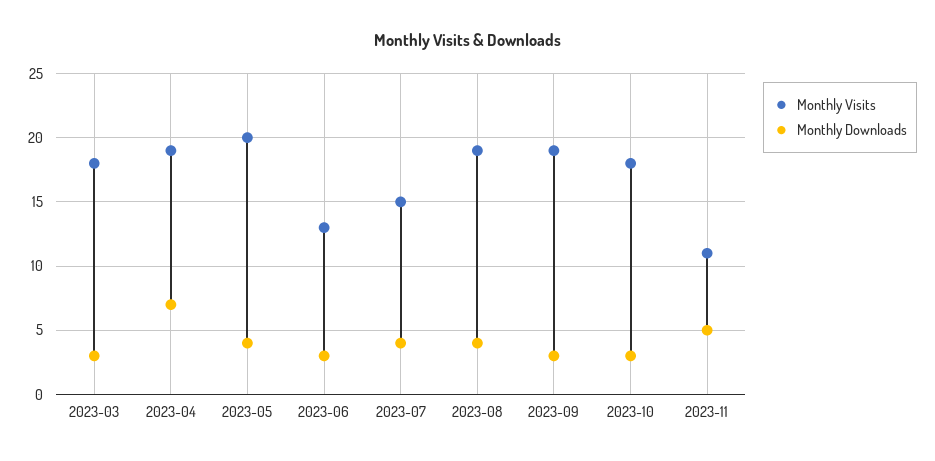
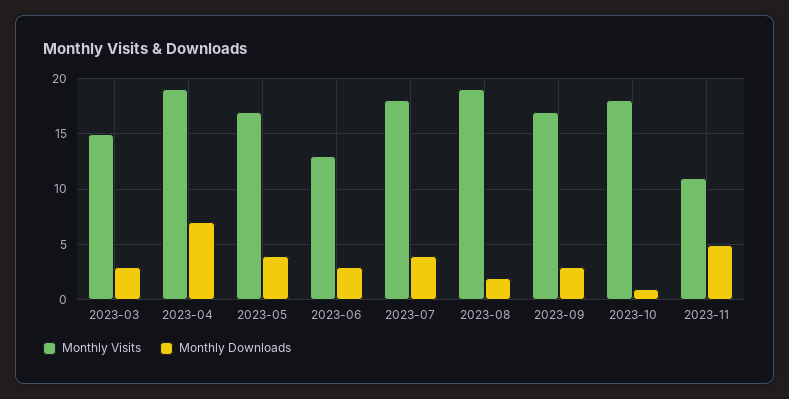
Monthly Visits, 2023-03: 18 -> 15
Monthly Visits, 2023-05: 20 -> 17
Monthly Visits, 2023-07: 15 -> 18
Monthly Downloads, 2023-08: 4 -> 2
Monthly Visits, 2023-09: 19 -> 17
Monthly Downloads, 2023-10: 3 -> 1

